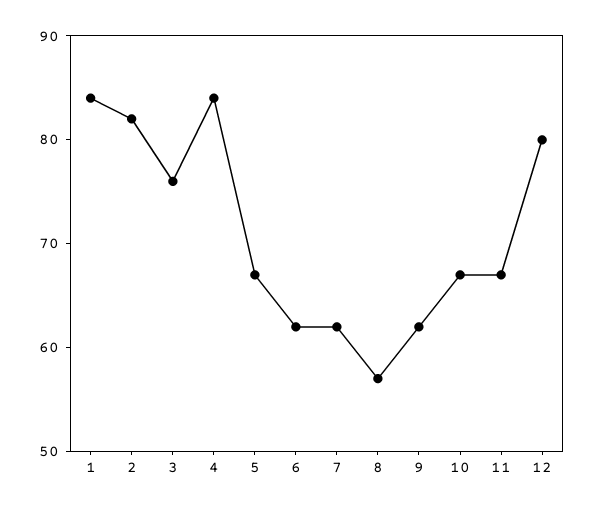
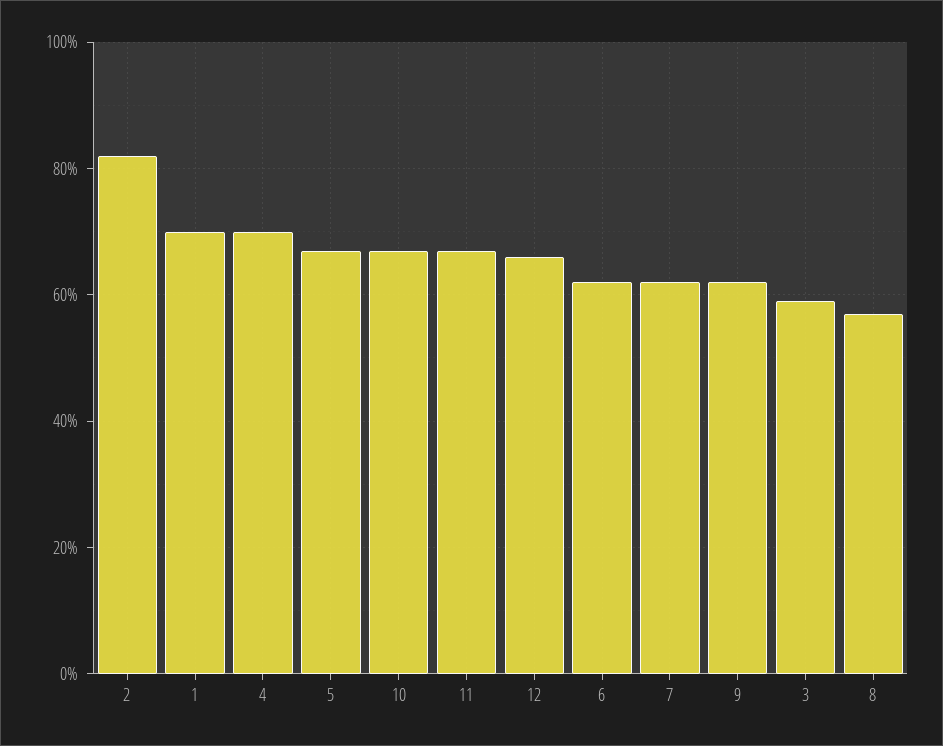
1: 84 -> 70
3: 76 -> 60
4: 84 -> 70
12: 80 -> 65

